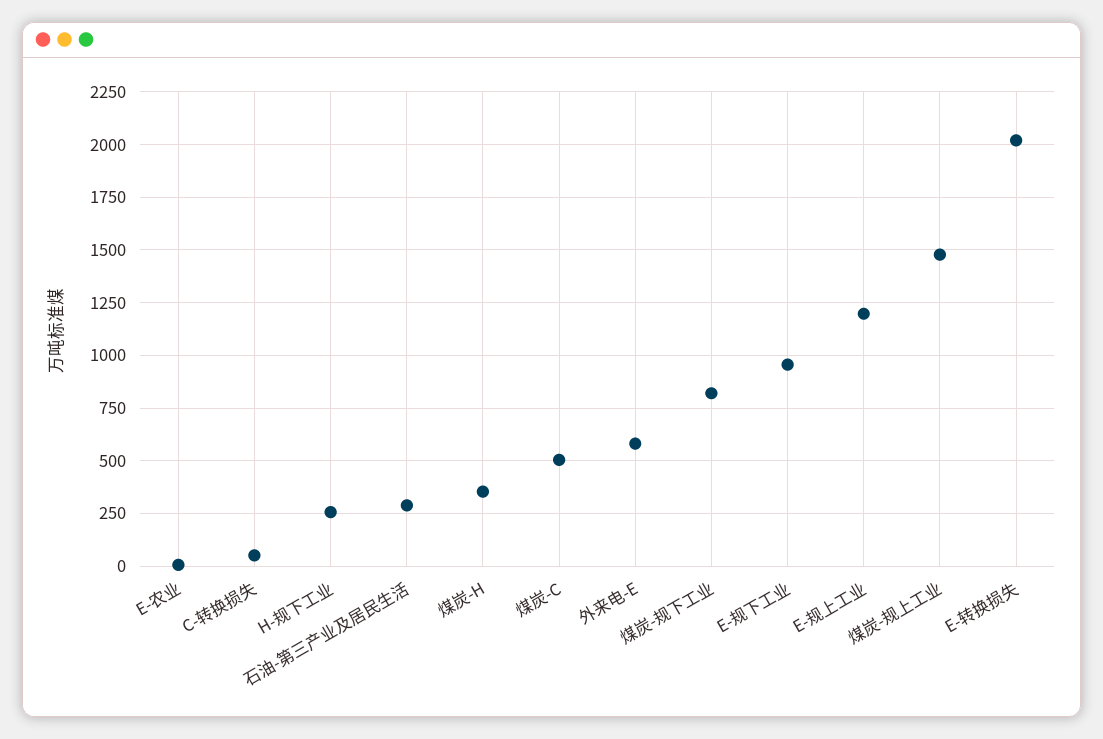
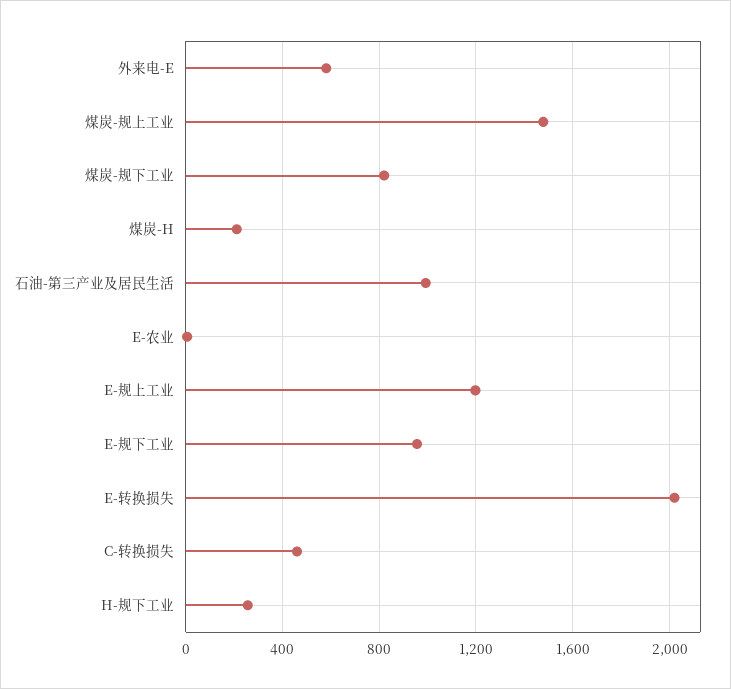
C-转换损失: 50 -> 450
石油-第三产业及居民生活: 300 -> 1000
煤炭-H: 350 -> 200
煤炭-C: 500 -> none

